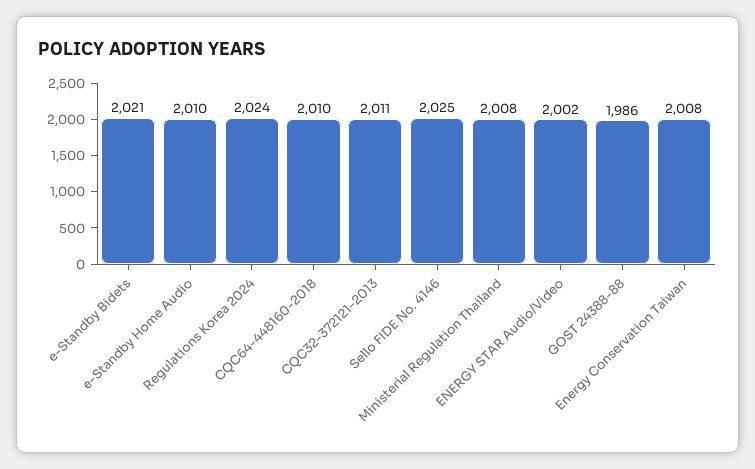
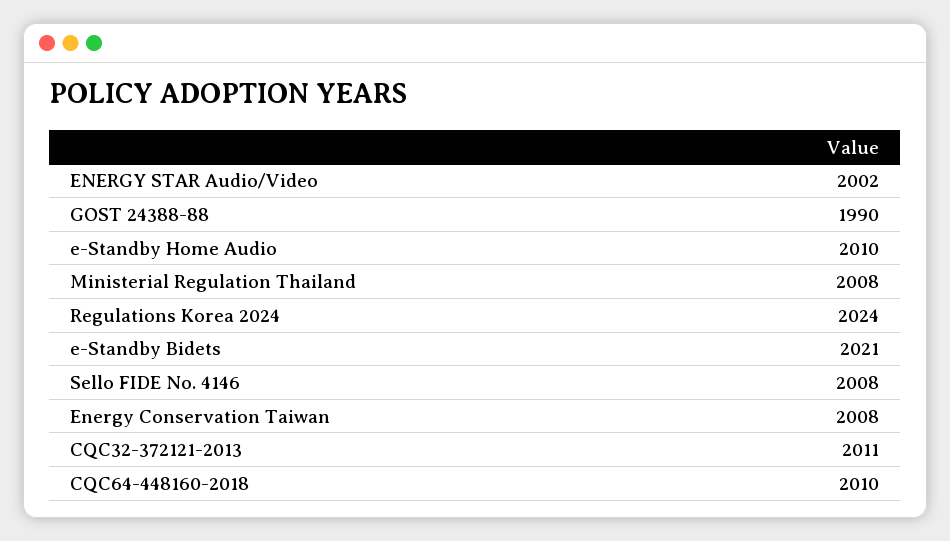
Sello FIDE No. 4146: 2025 -> 2008
GOST 24388-88: 1986 -> 1990

